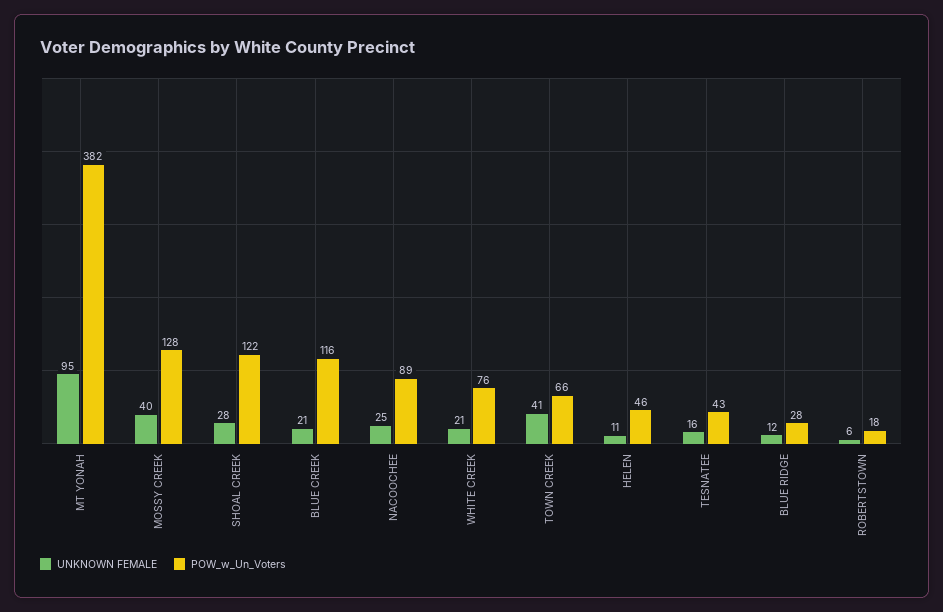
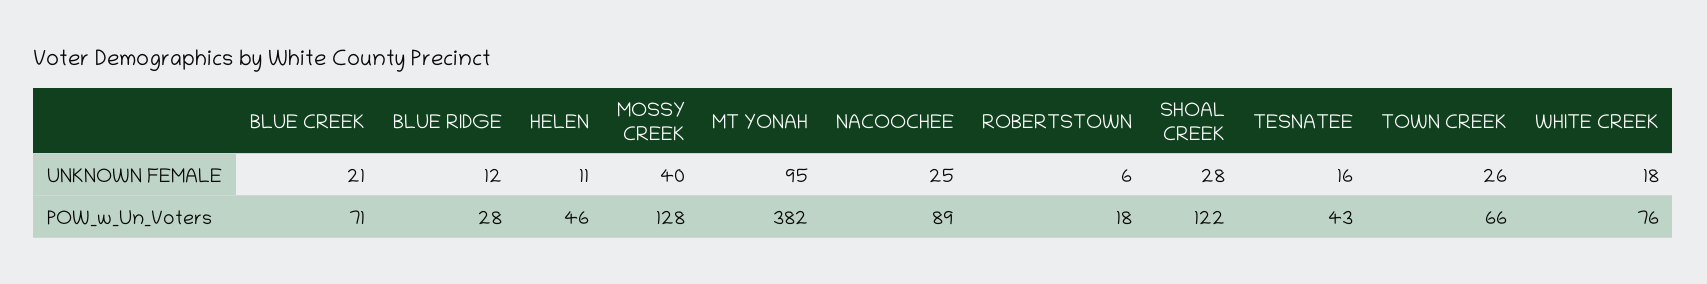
POW_w_Un_Voters, BLUE CREEK: 116 -> 71
UNKNOWN FEMALE, WHITE CREEK: 21 -> 18
UNKNOWN FEMALE, TOWN CREEK: 41 -> 26

